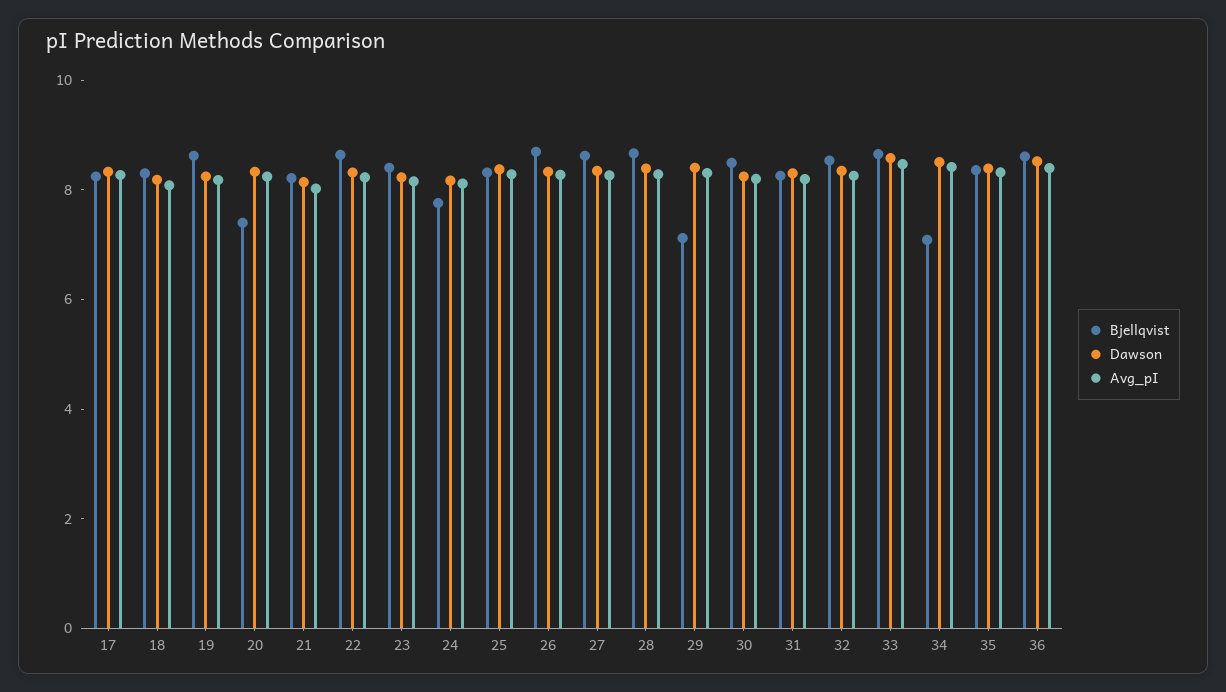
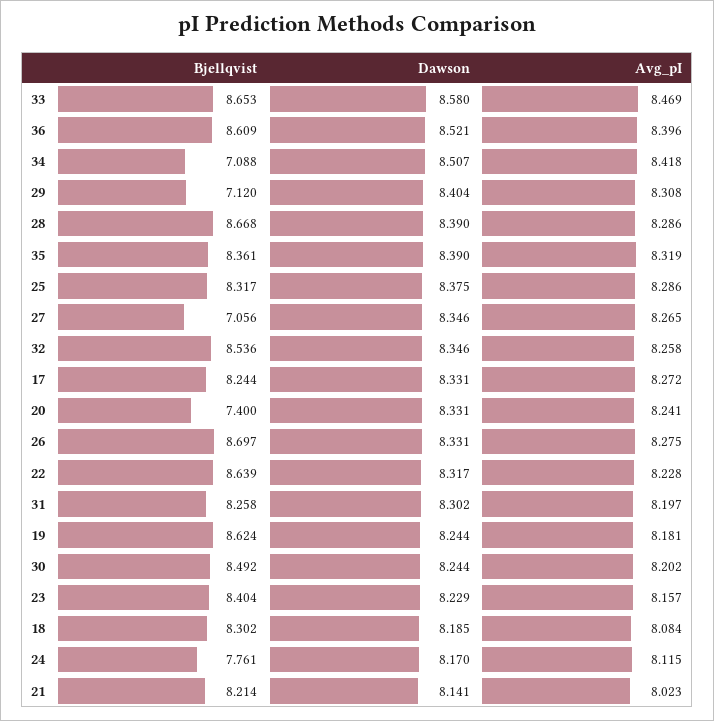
Bjellqvist, 27: 8.5 -> 7.056

